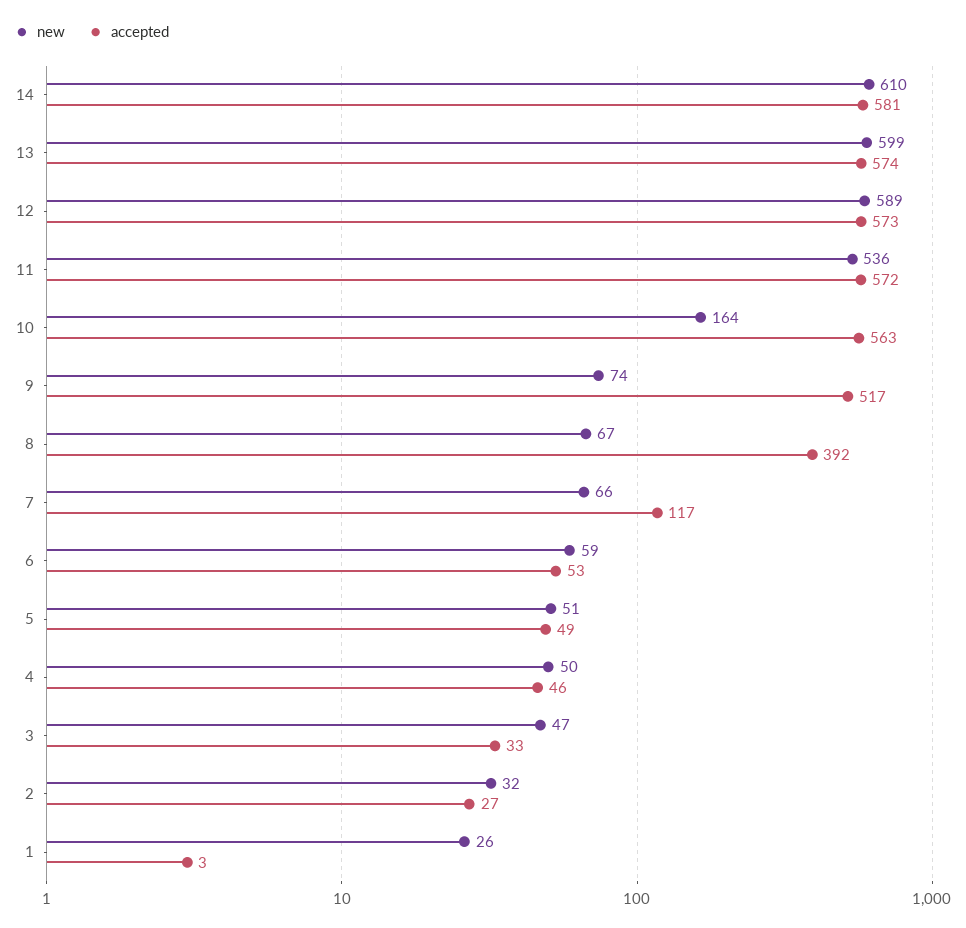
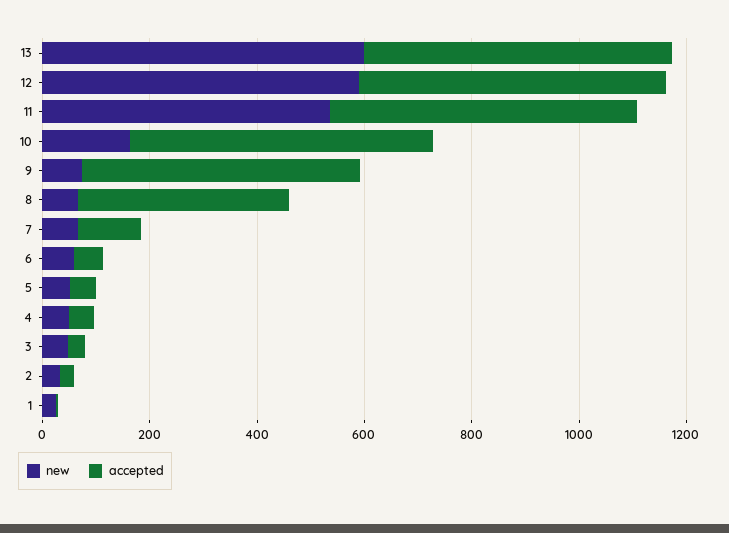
new, 14: 610 -> none
accepted, 14: 581 -> none

